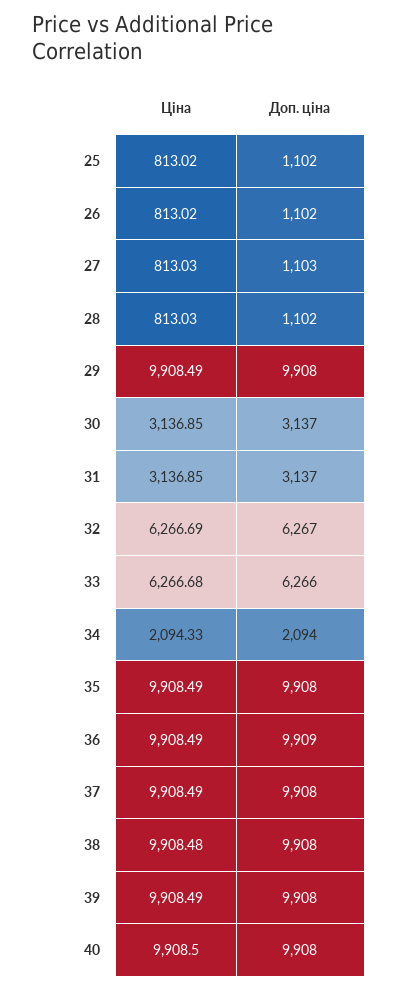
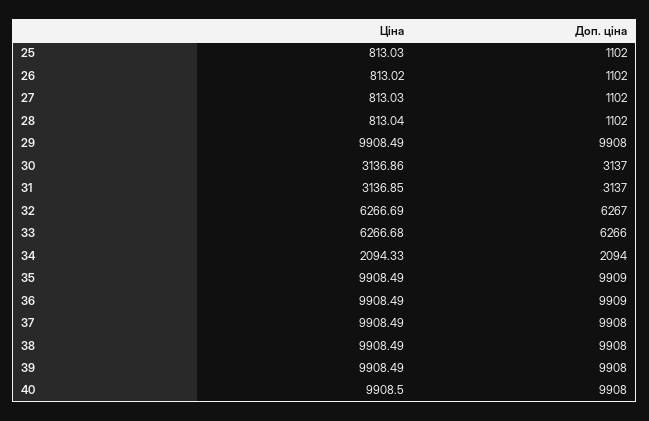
Ціна, 25: 813.02 -> 813.03
Доп. ціна, 27: 1103 -> 1102
Ціна, 28: 813.03 -> 813.04
Ціна, 30: 3136.85 -> 3136.86
Доп. ціна, 35: 9908 -> 9909
Ціна, 38: 9908.48 -> 9908.49

